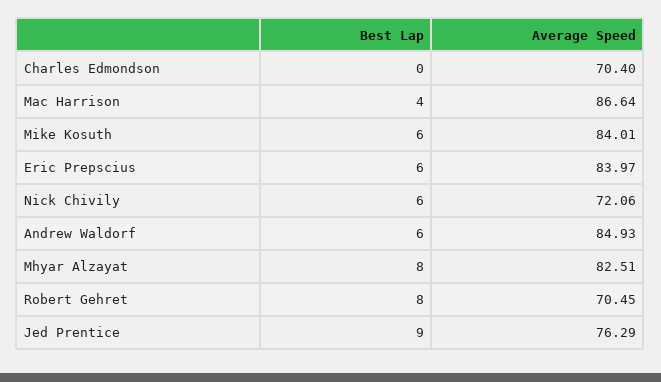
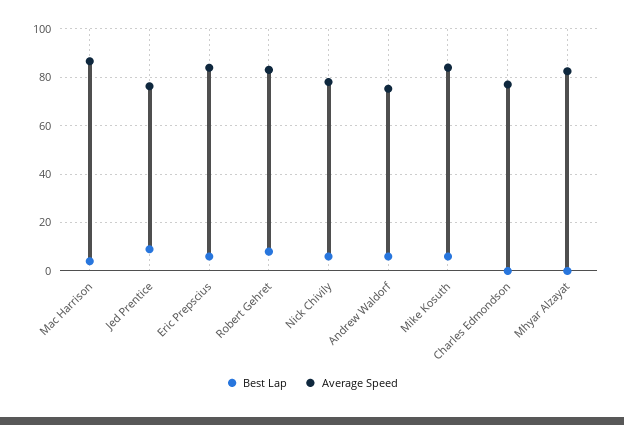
Average Speed, Charles Edmondson: 70.4 -> 77.5
Average Speed, Nick Chivily: 72.06 -> 77.5
Average Speed, Andrew Waldorf: 84.93 -> 75
Best Lap, Mhyar Alzayat: 8 -> 0
Average Speed, Robert Gehret: 70.45 -> 82.5

